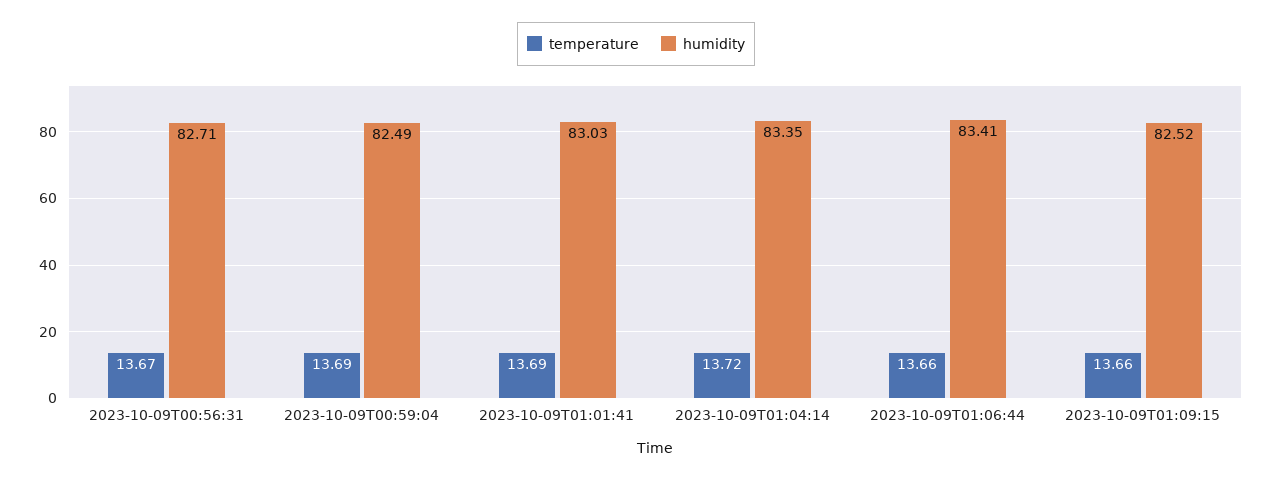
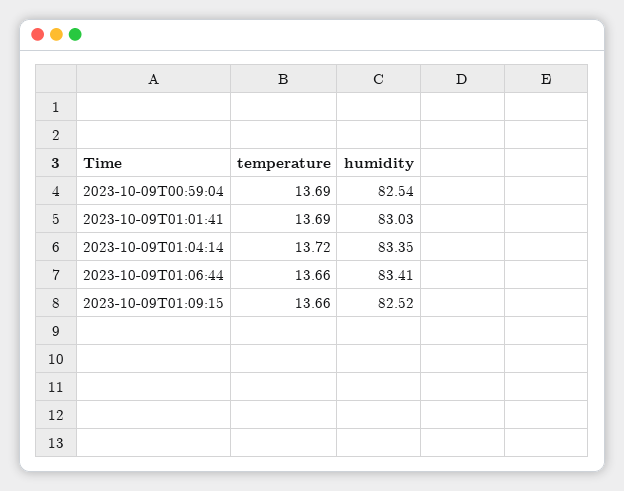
temperature, 2023-10-09T00:56:31: 13.67 -> none
humidity, 2023-10-09T00:56:31: 82.71 -> none
humidity, 2023-10-09T00:59:04: 82.49 -> 82.54

